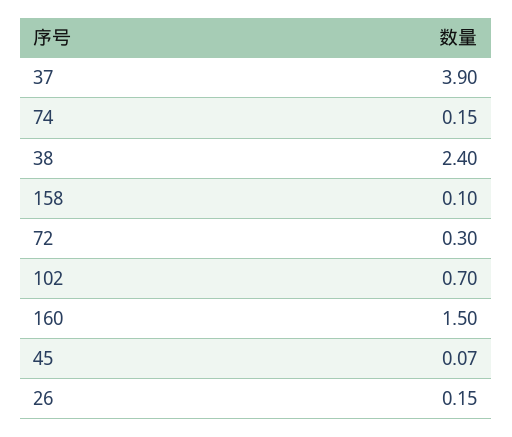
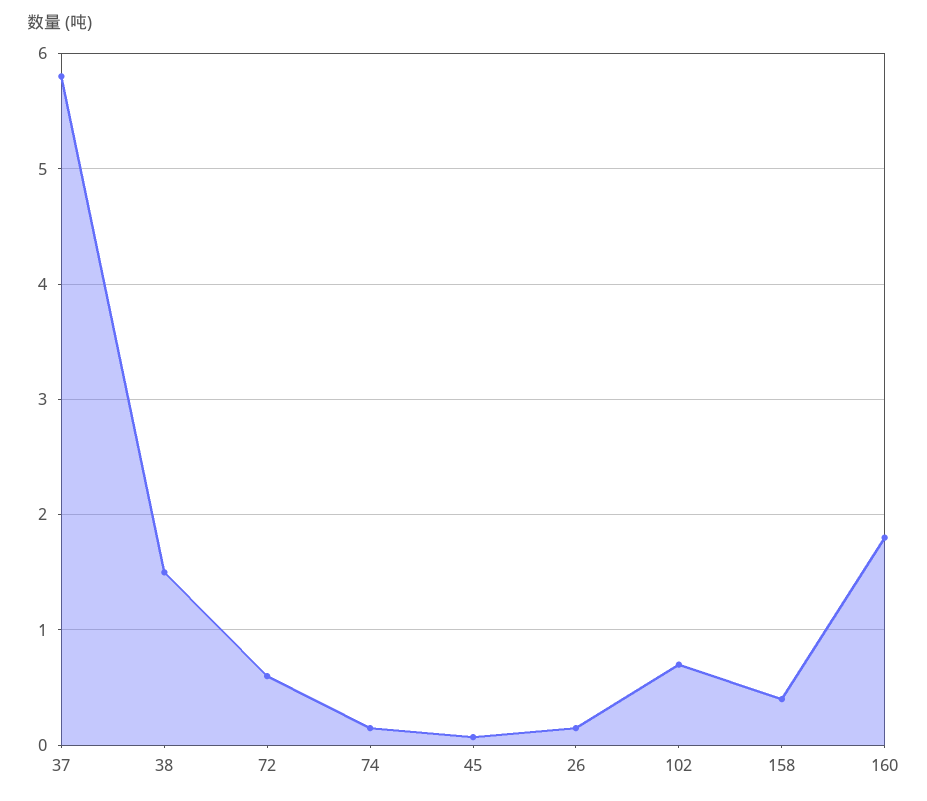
37: 3.9 -> 5.8
38: 2.4 -> 1.5
158: 0.1 -> 0.4
72: 0.3 -> 0.6
160: 1.5 -> 1.8

